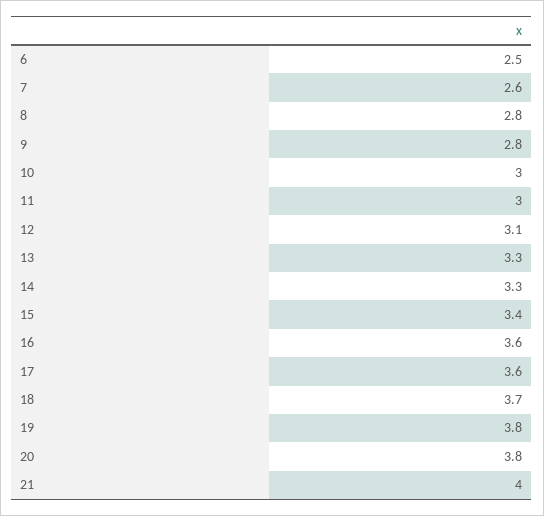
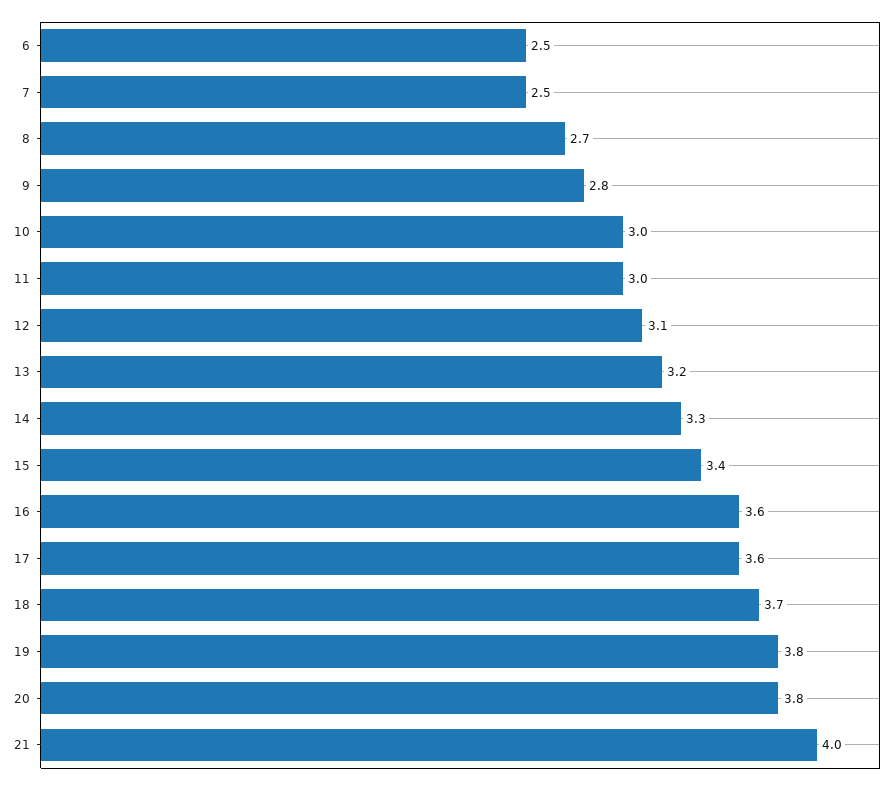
7: 2.6 -> 2.5
8: 2.8 -> 2.7
13: 3.3 -> 3.2

